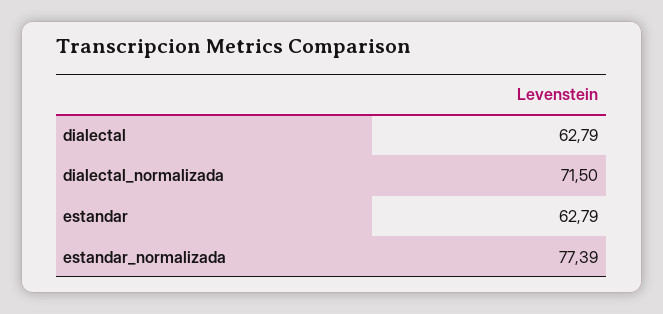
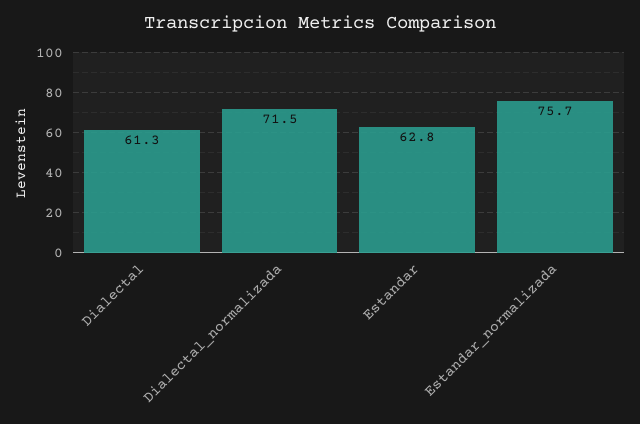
dialectal: 62.79 -> 61.3
estandar_normalizada: 77.39 -> 75.7

